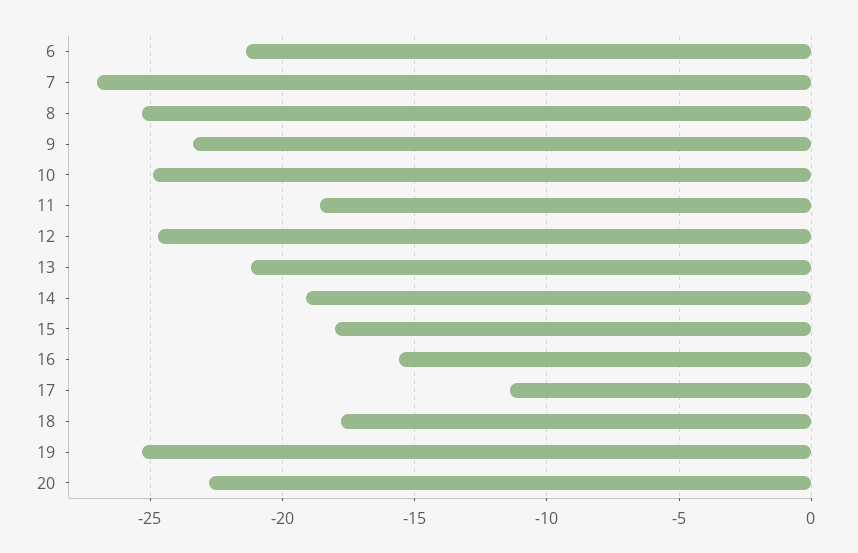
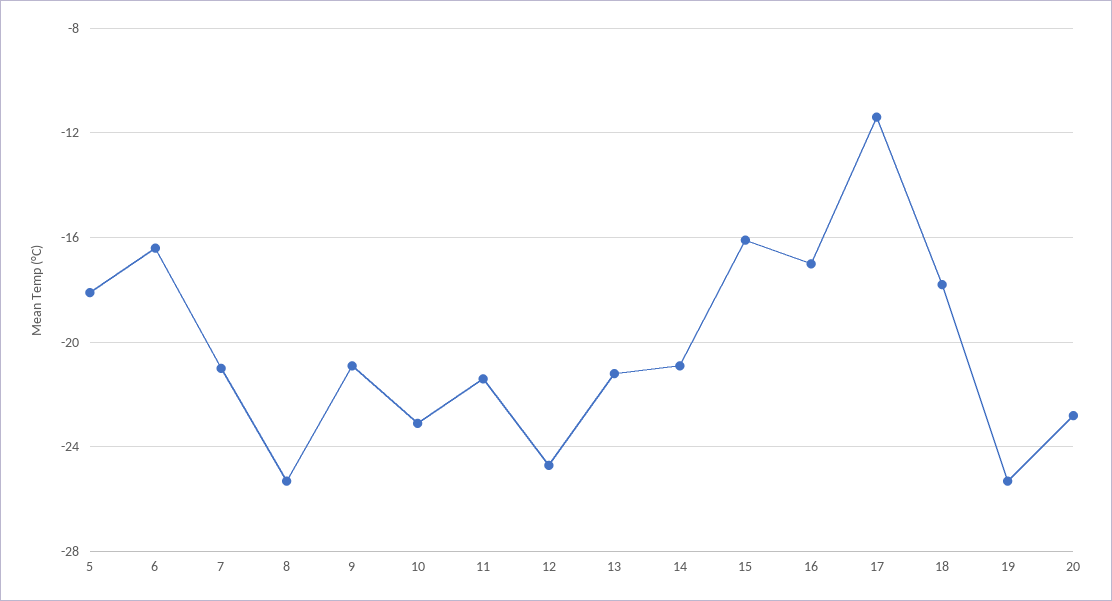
6: -21.5 -> -16.5
7: -27 -> -21
9: -23.5 -> -21
10: -25 -> -23
11: -18.5 -> -21.5
14: -19 -> -21
15: -18 -> -16
16: -15.5 -> -17
5: none -> -18

